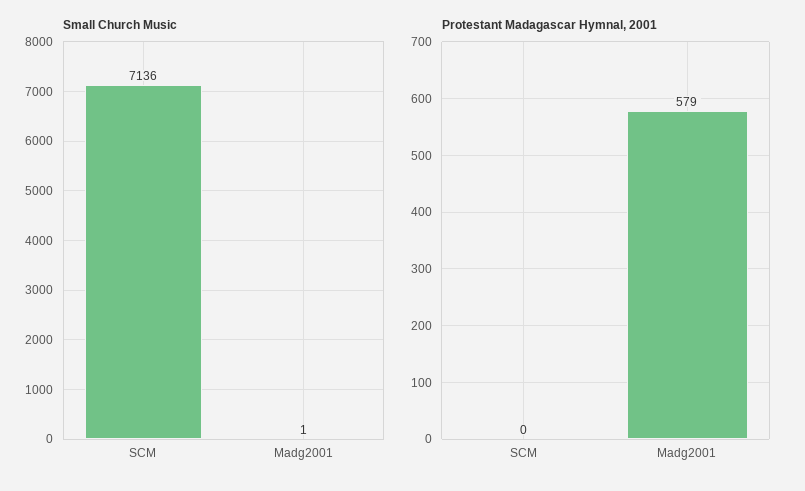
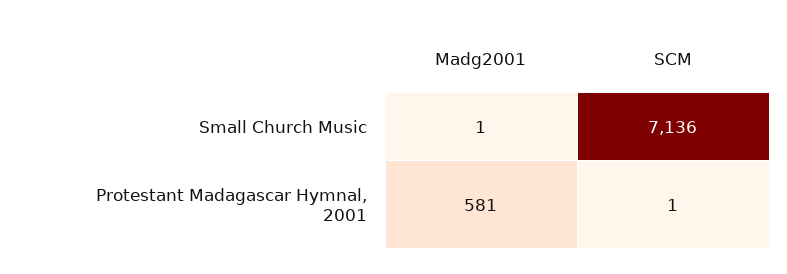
Protestant Madagascar Hymnal, 2001, SCM: 0 -> 1
Protestant Madagascar Hymnal, 2001, Madg2001: 579 -> 581

